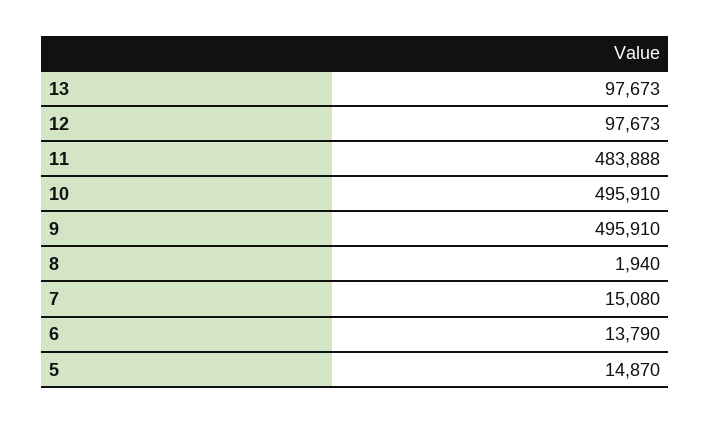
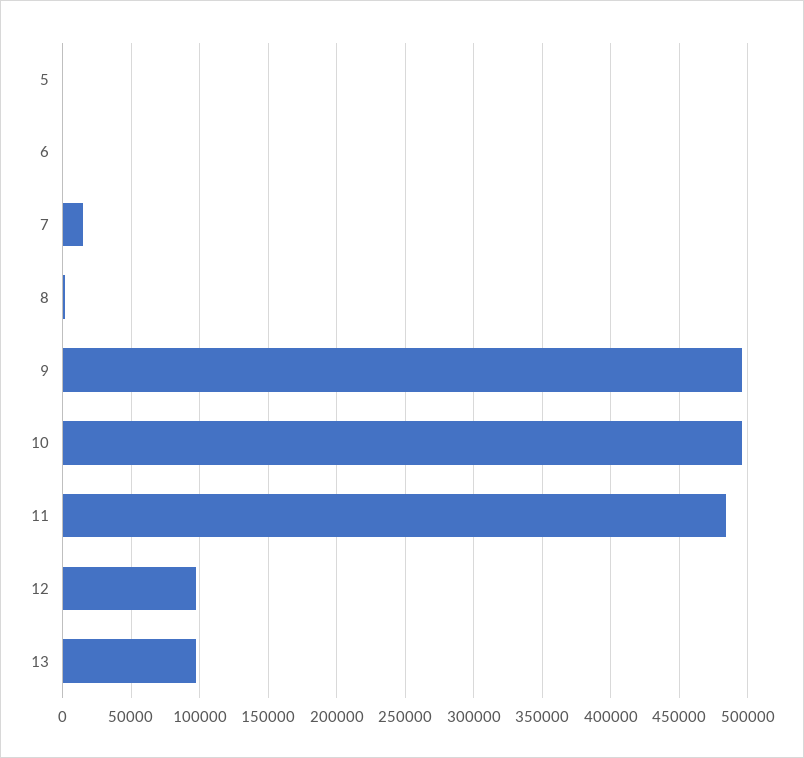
6: 13790 -> 0
5: 14870 -> 0

